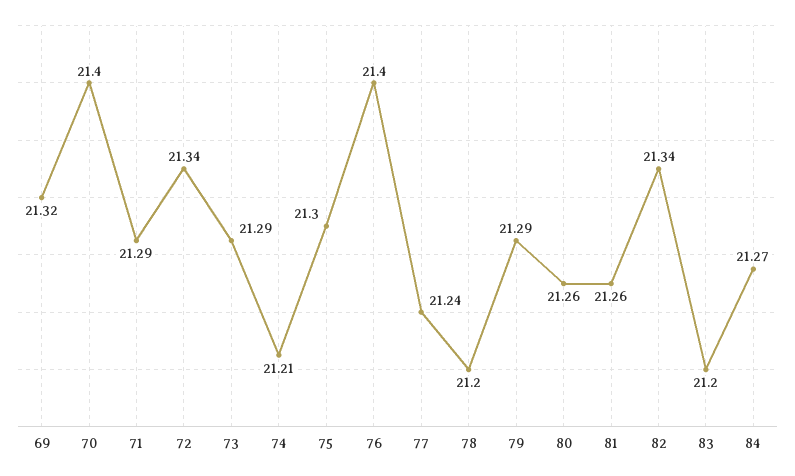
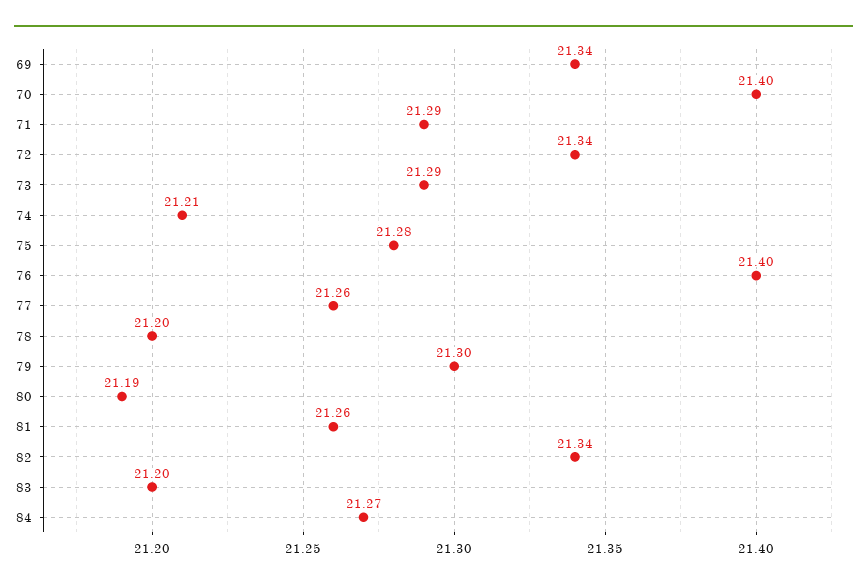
69: 21.32 -> 21.34
75: 21.3 -> 21.28
77: 21.24 -> 21.26
79: 21.29 -> 21.3
80: 21.26 -> 21.19

